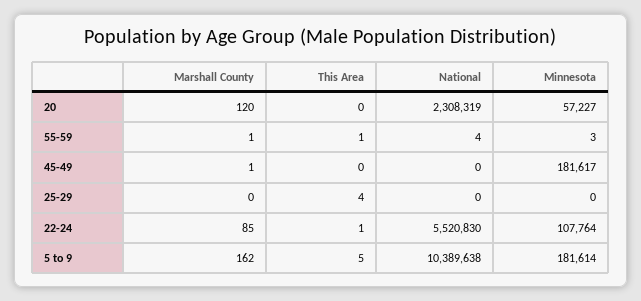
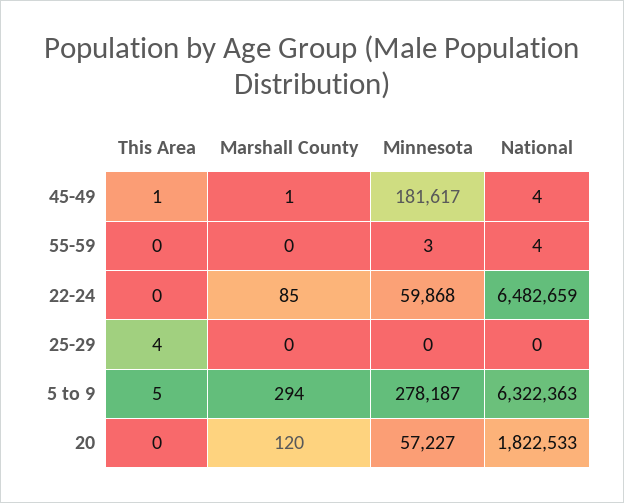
National, 20: 2308319 -> 1822533
Marshall County, 55-59: 1 -> 0
This Area, 55-59: 1 -> 0
This Area, 45-49: 0 -> 1
National, 45-49: 0 -> 4
This Area, 22-24: 1 -> 0
National, 22-24: 5520830 -> 6482659
Minnesota, 22-24: 107764 -> 59868
Marshall County, 5 to 9: 162 -> 294
National, 5 to 9: 10389638 -> 6322363
Minnesota, 5 to 9: 181614 -> 278187

